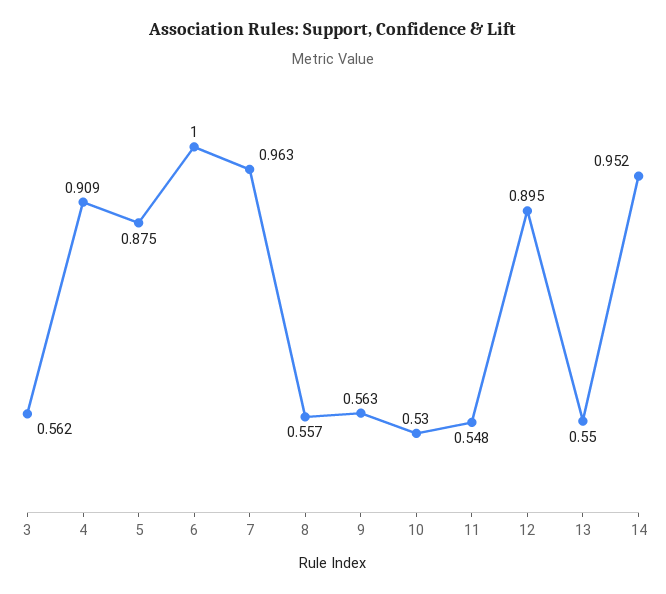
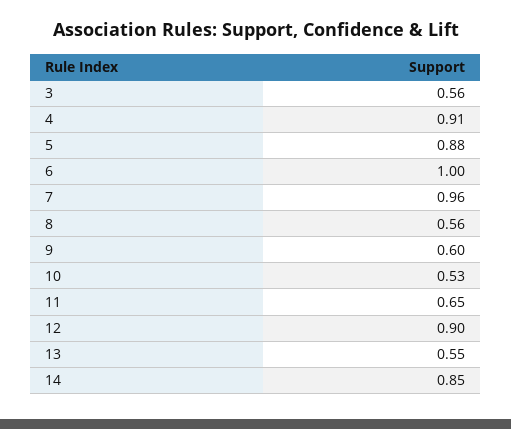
9: 0.563 -> 0.6
11: 0.548 -> 0.65
14: 0.952 -> 0.85

